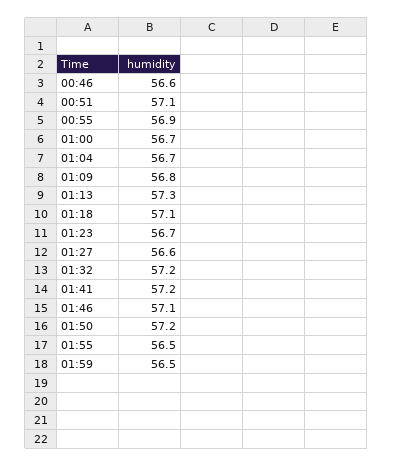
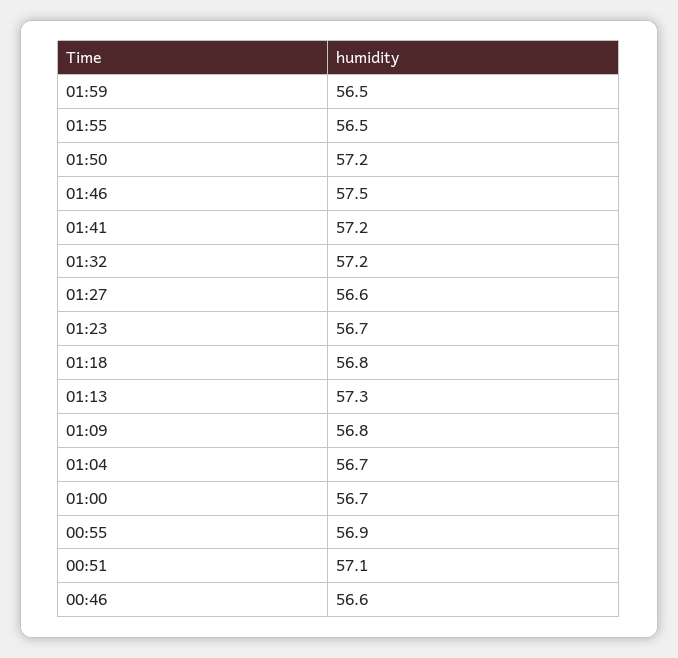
01:18: 57.1 -> 56.8
01:46: 57.1 -> 57.5

